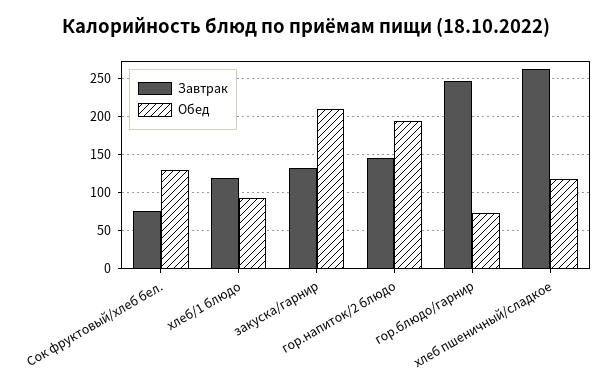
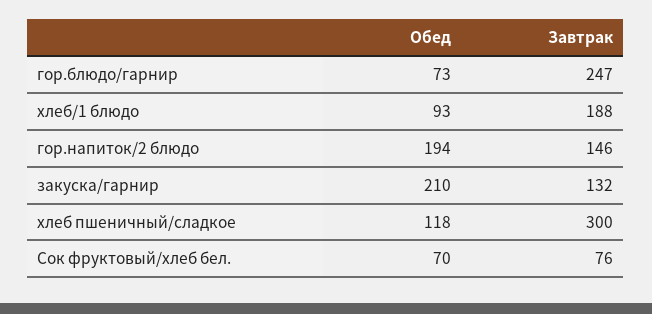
Обед, Сок фруктовый/хлеб бел.: 130 -> 70
Завтрак, хлеб/1 блюдо: 120 -> 188
Завтрак, хлеб пшеничный/сладкое: 260 -> 300

